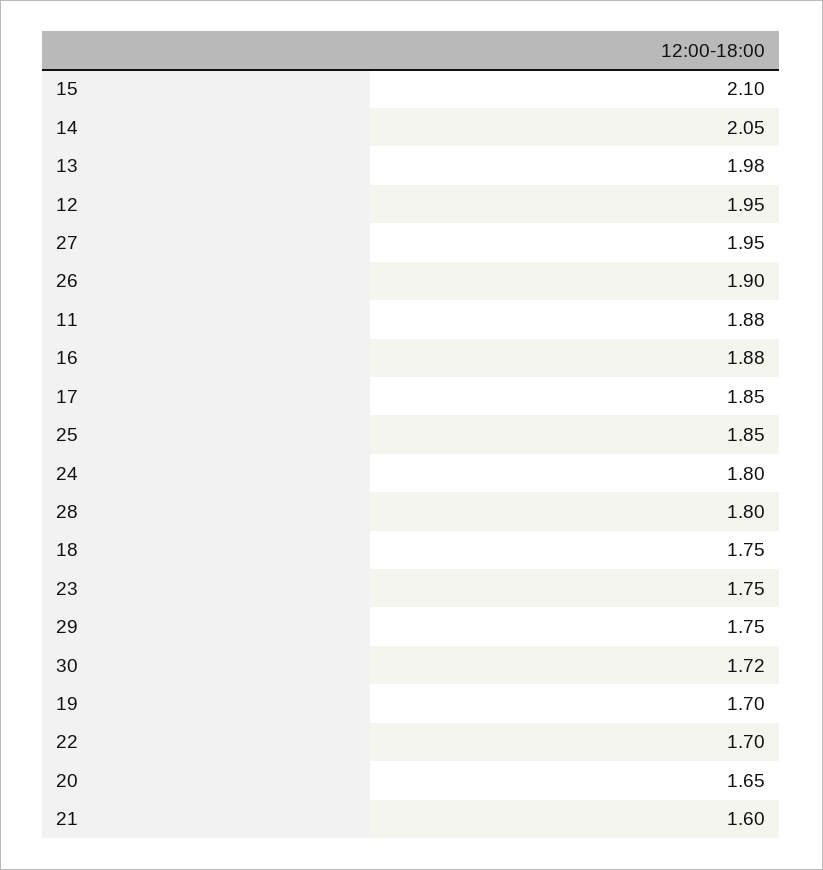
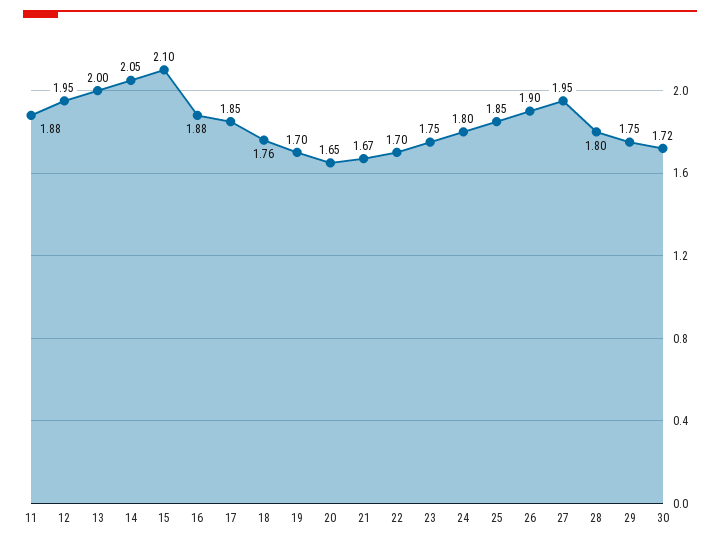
13: 1.98 -> 2
18: 1.75 -> 1.76
21: 1.6 -> 1.67

